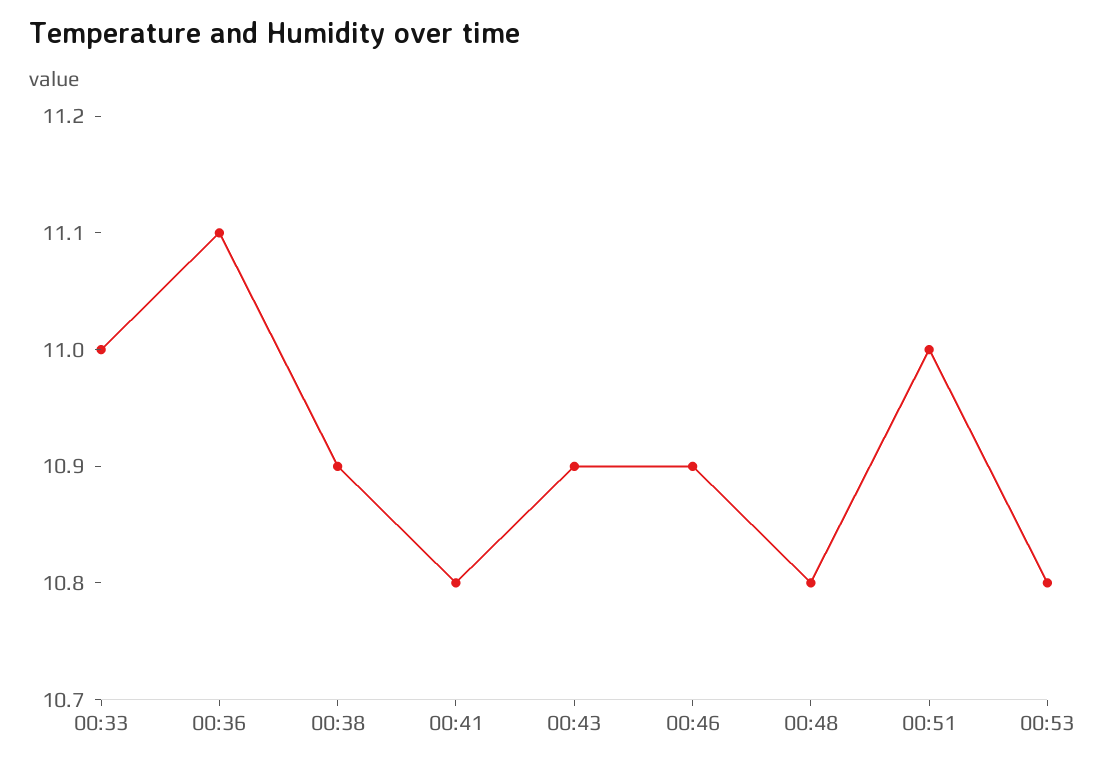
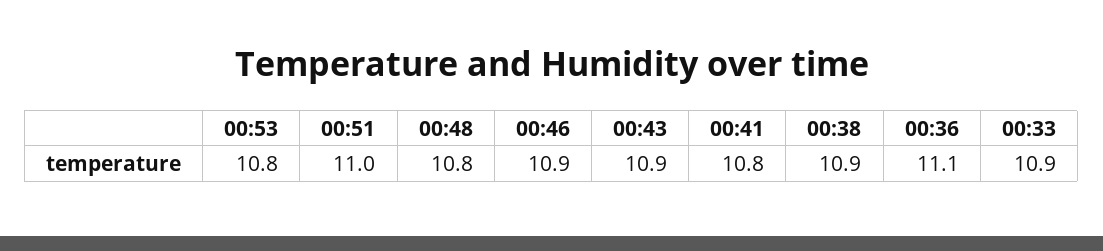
00:33: 11 -> 10.9

